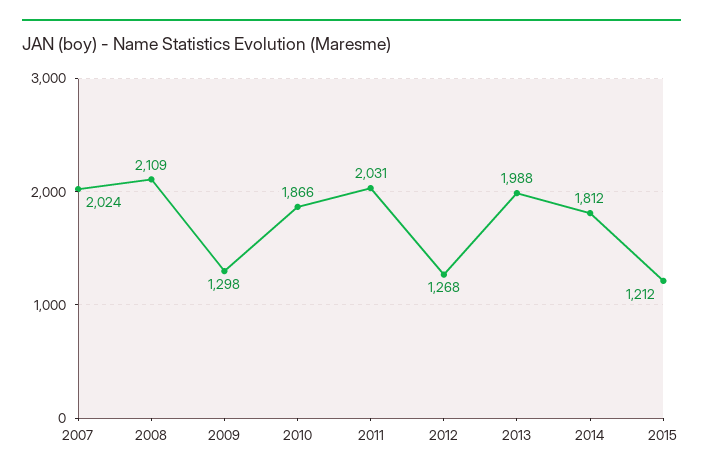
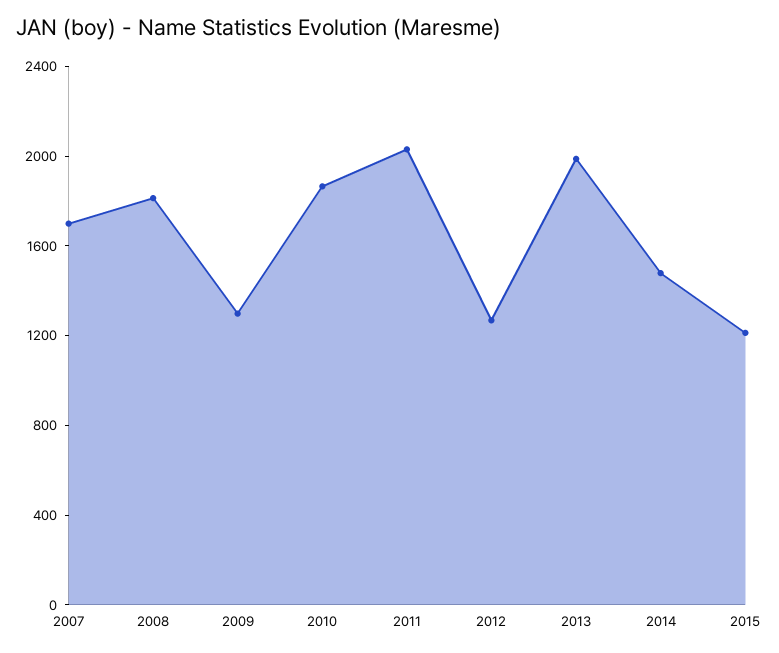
2007: 2024 -> 1700
2008: 2109 -> 1800
2014: 1812 -> 1500

